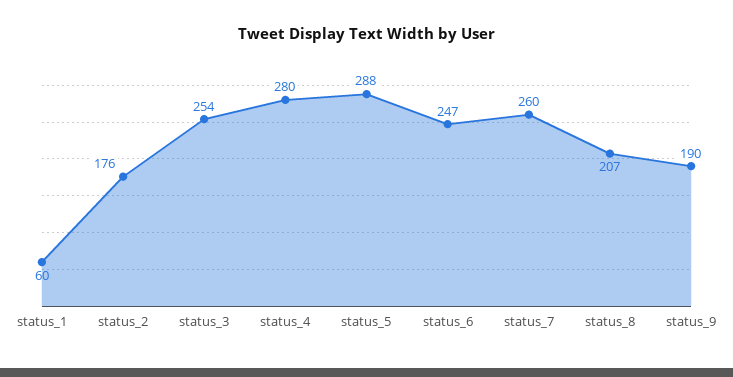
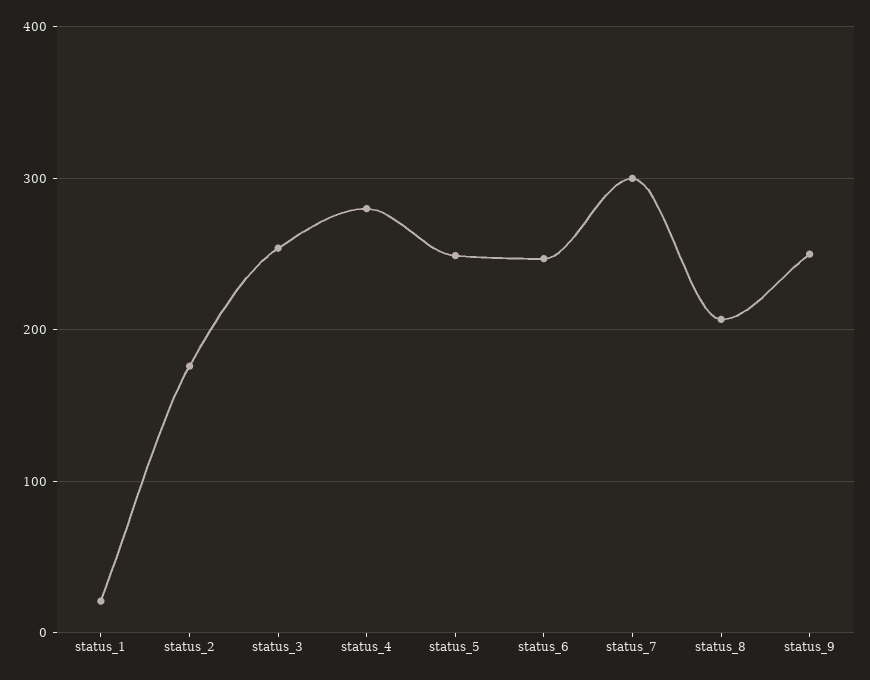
status_1: 60 -> 20
status_5: 288 -> 250
status_7: 260 -> 300
status_9: 190 -> 250

